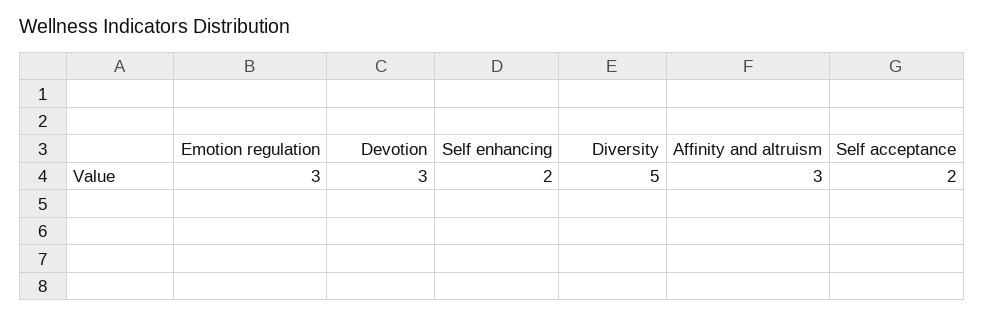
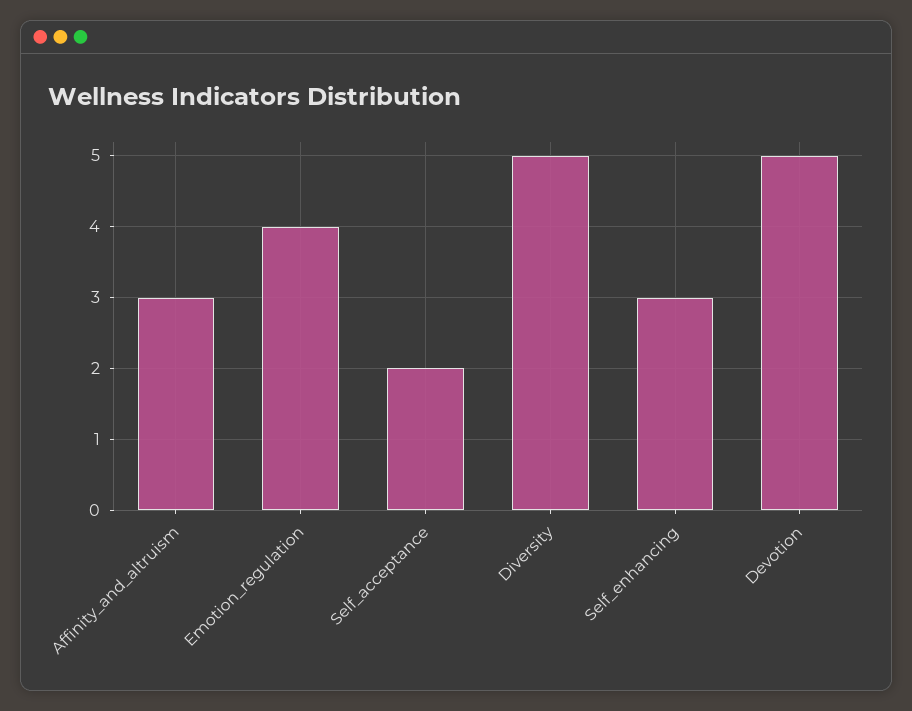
Emotion regulation: 3 -> 4
Devotion: 3 -> 5
Self enhancing: 2 -> 3

